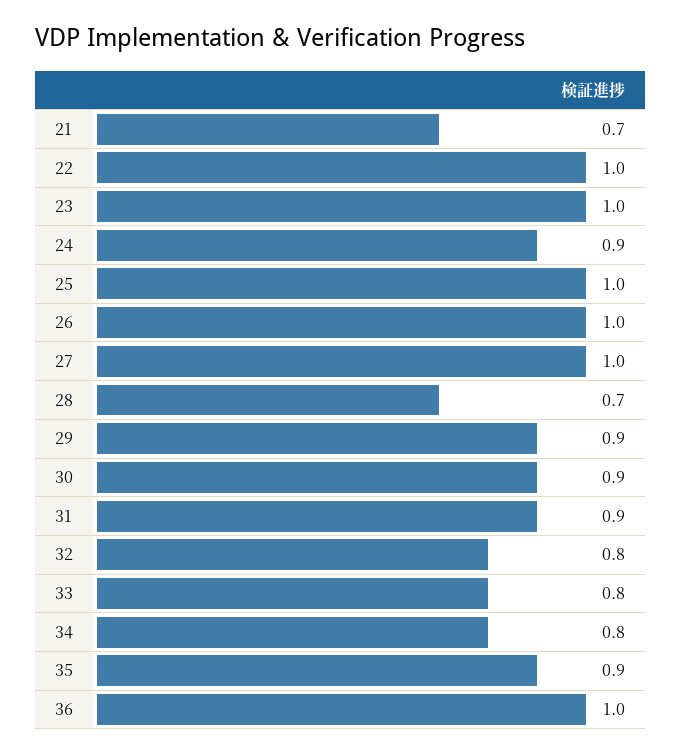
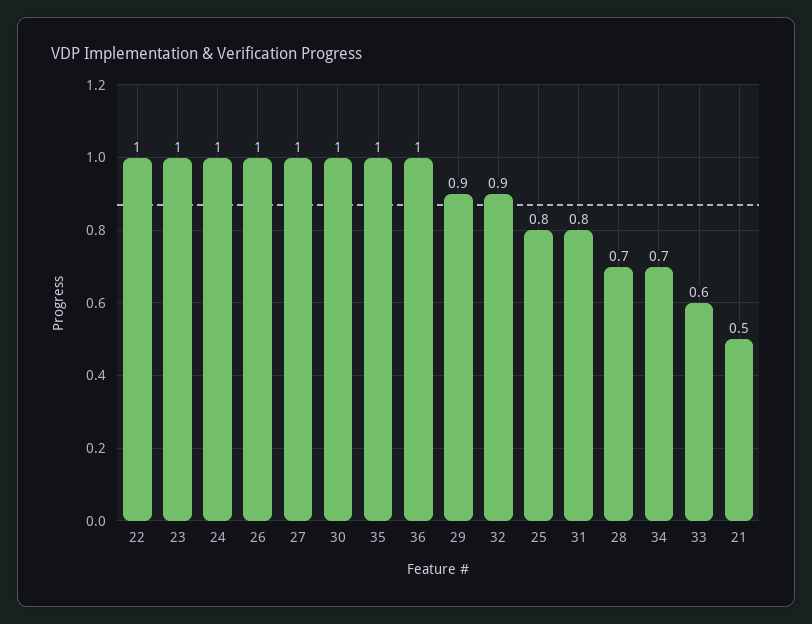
21: 0.7 -> 0.5
24: 0.9 -> 1
25: 1 -> 0.8
30: 0.9 -> 1
31: 0.9 -> 0.8
32: 0.8 -> 0.9
33: 0.8 -> 0.6
34: 0.8 -> 0.7
35: 0.9 -> 1

